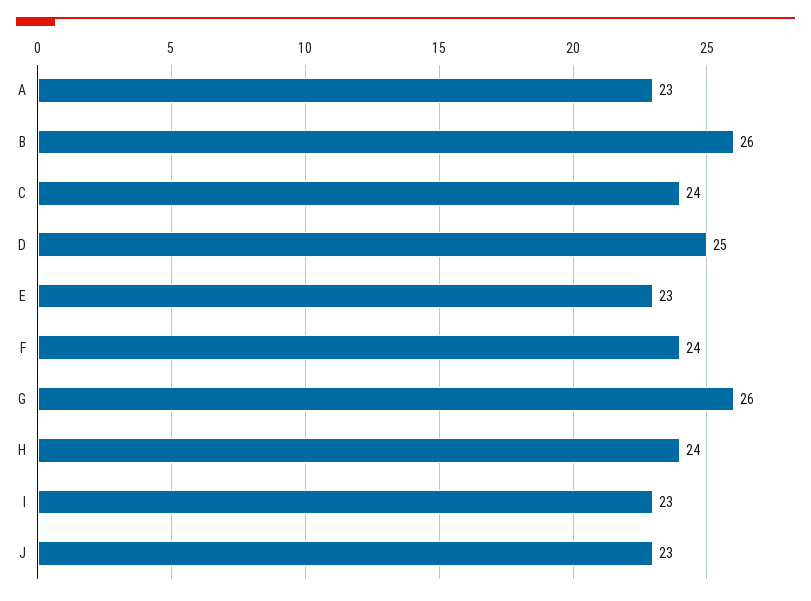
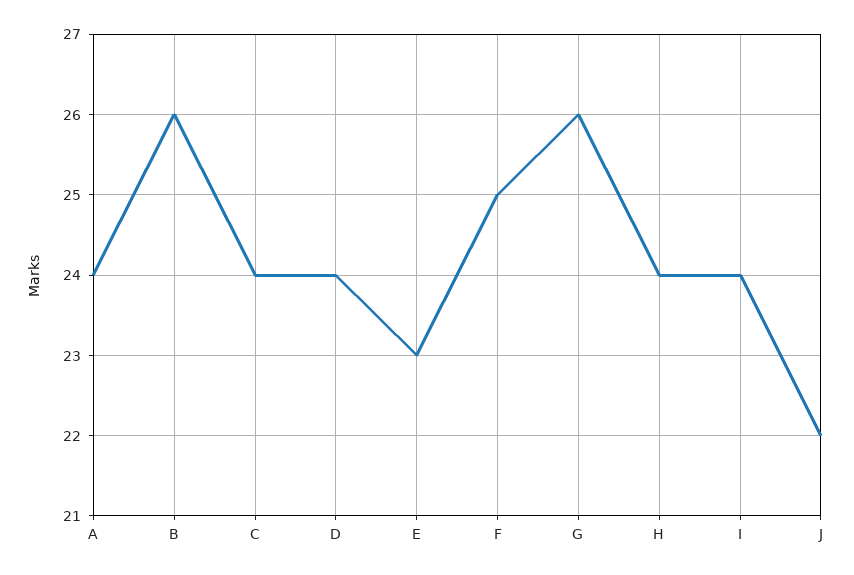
A: 23 -> 24
D: 25 -> 24
F: 24 -> 25
I: 23 -> 24
J: 23 -> 22

